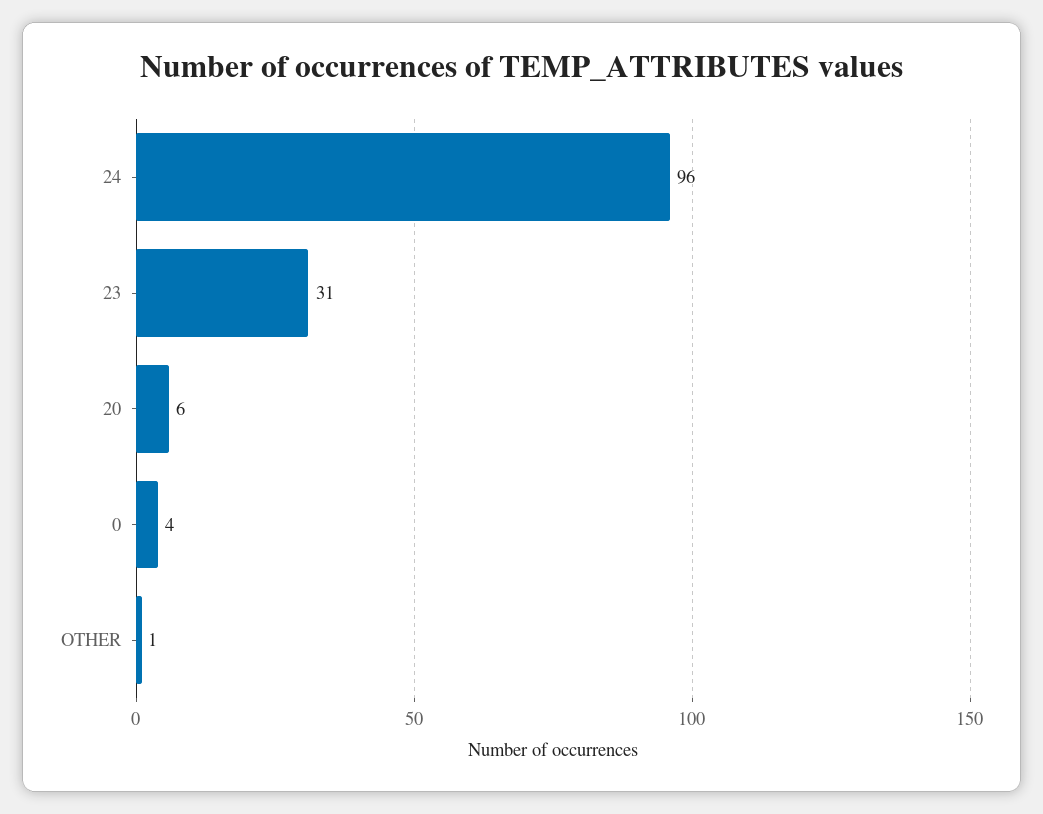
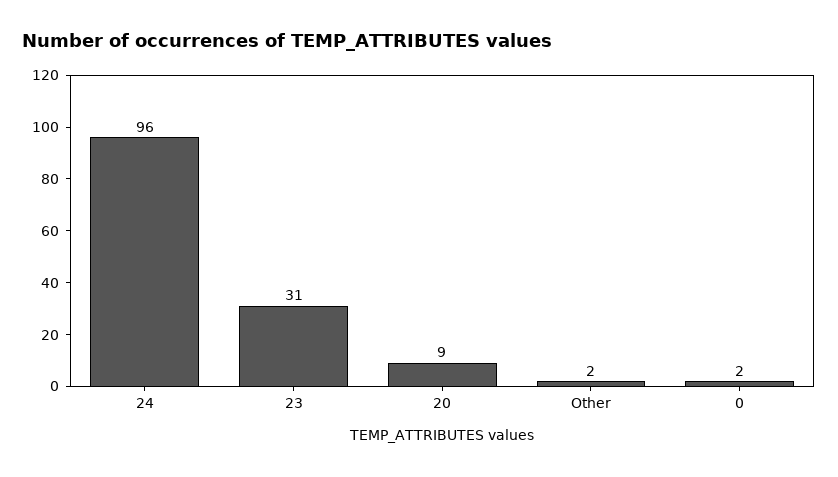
20: 6 -> 9
0: 4 -> 2
OTHER: 1 -> 2

